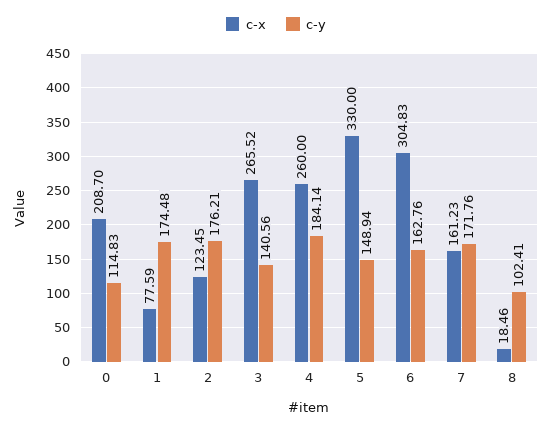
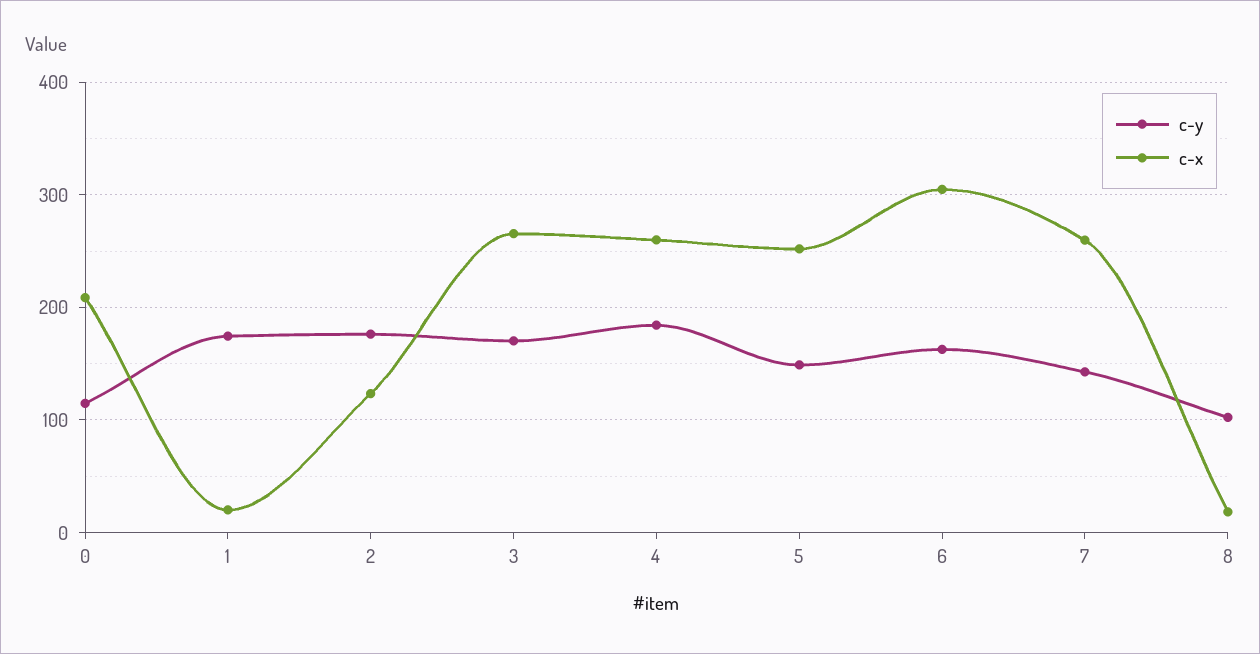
c-x, 1: 77.59 -> 20
c-y, 3: 140.56 -> 170
c-x, 5: 330 -> 250
c-x, 7: 161.23 -> 260
c-y, 7: 171.76 -> 140

